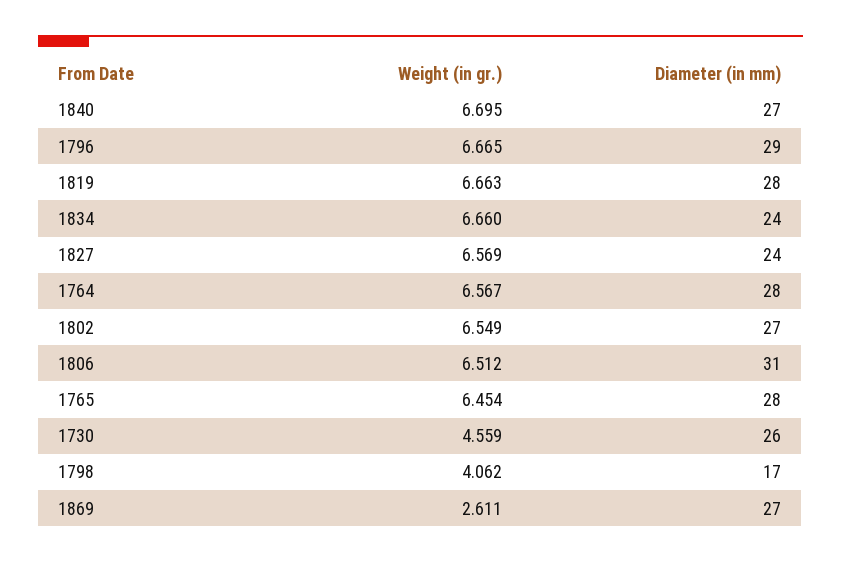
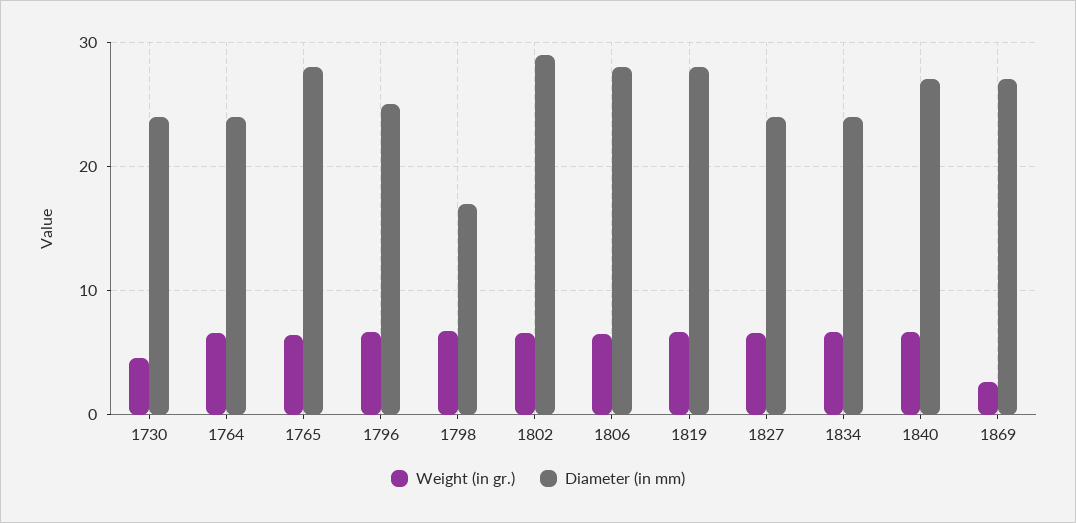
Diameter (in mm), 1796: 29 -> 25
Diameter (in mm), 1764: 28 -> 24
Diameter (in mm), 1802: 27 -> 29
Diameter (in mm), 1806: 31 -> 28
Diameter (in mm), 1730: 26 -> 24
Weight (in gr.), 1798: 4.062 -> 7

